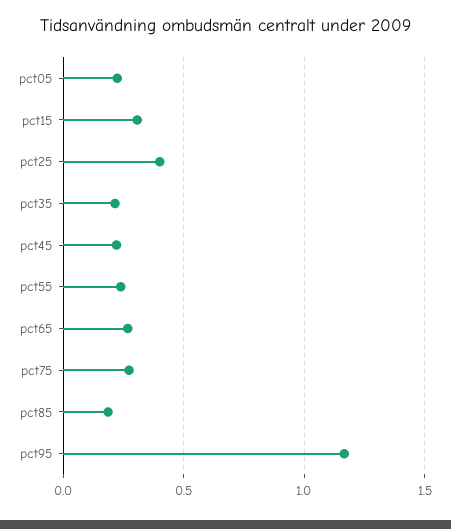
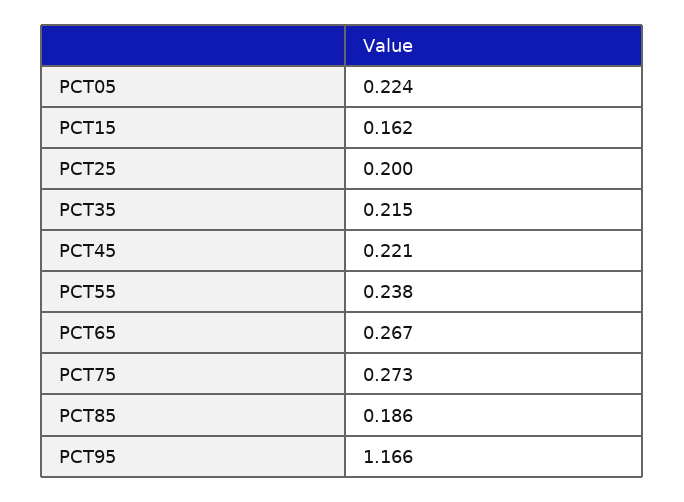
pct15: 0.3 -> 0.162
pct25: 0.4 -> 0.2

